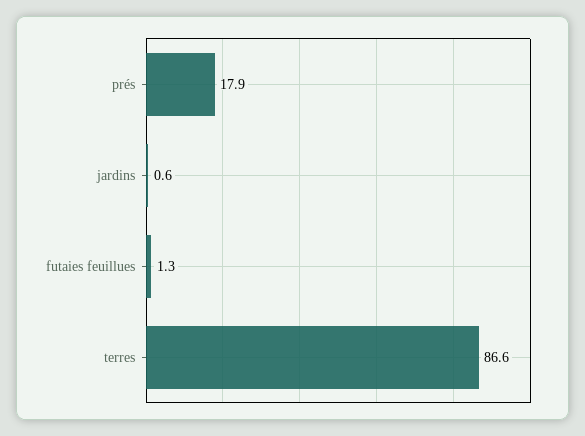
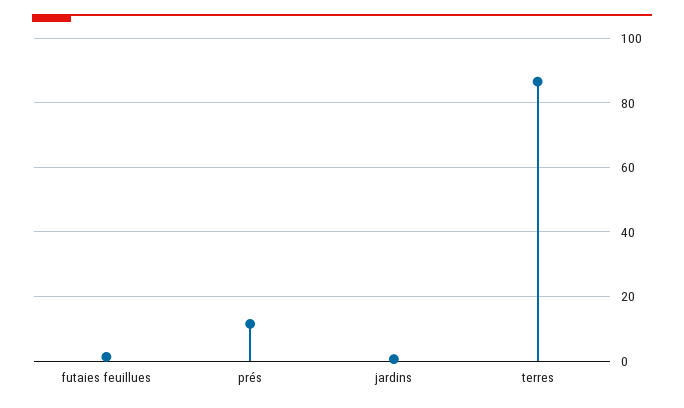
prés: 17.9 -> 12

